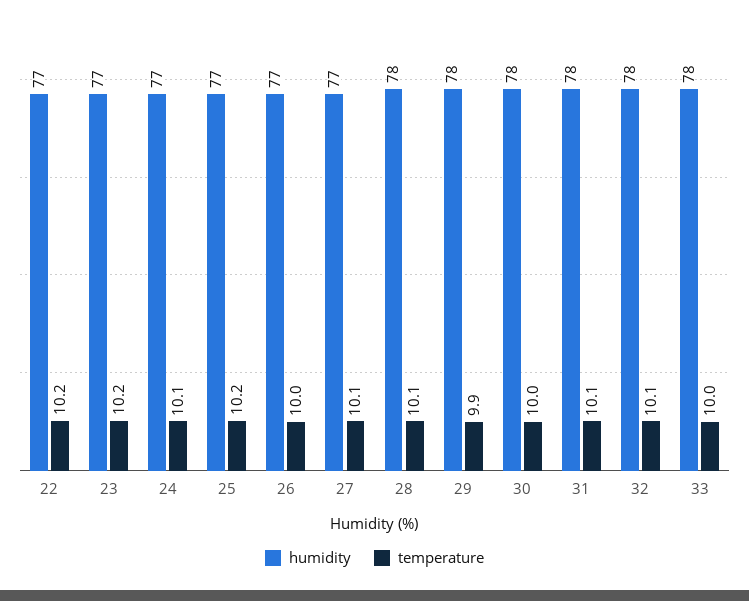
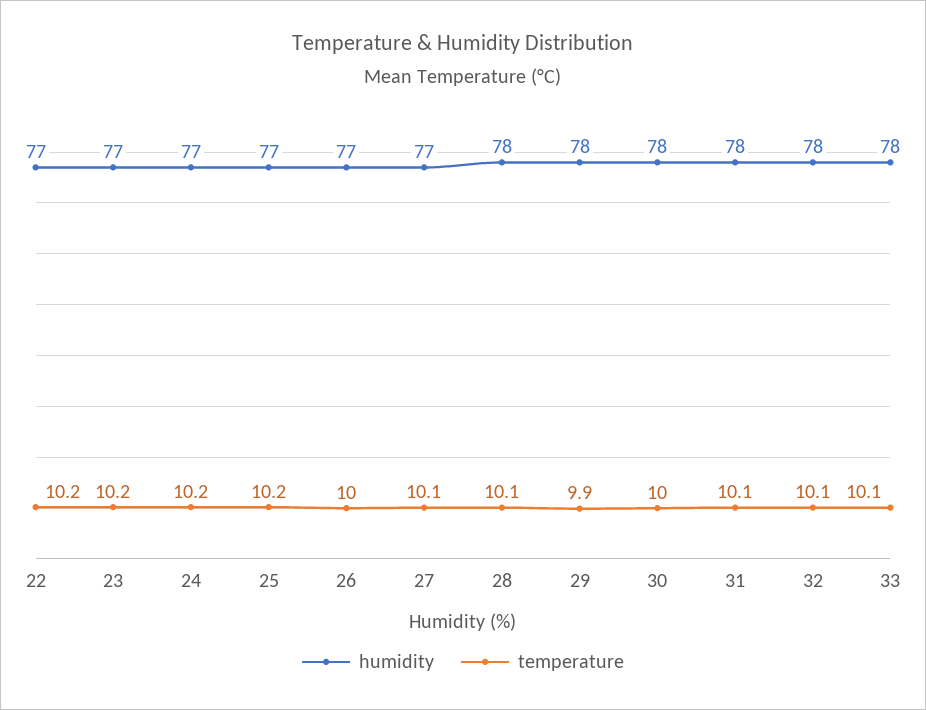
temperature, 24: 10.1 -> 10.2
temperature, 33: 10 -> 10.1

